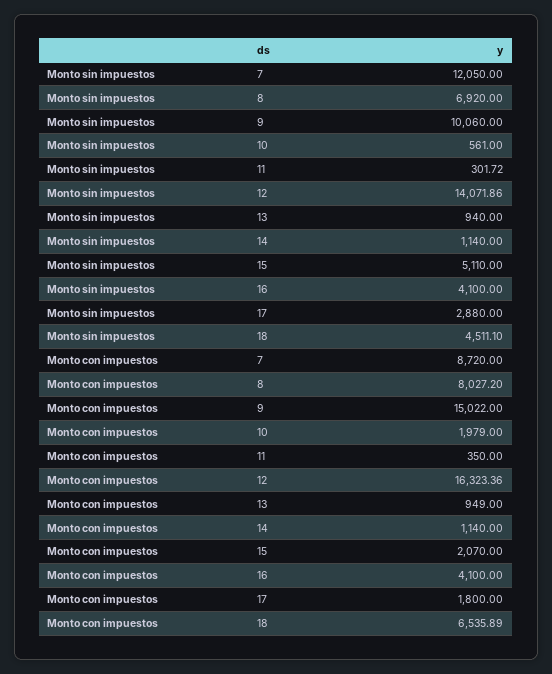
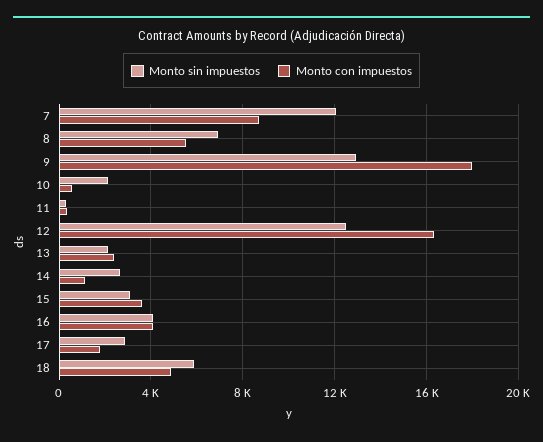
Monto sin impuestos, 9: 10060 -> 13000
Monto sin impuestos, 10: 561 -> 2000
Monto sin impuestos, 12: 14071.86 -> 12500
Monto sin impuestos, 13: 940 -> 2000
Monto sin impuestos, 14: 1140 -> 2500
Monto sin impuestos, 15: 5110 -> 3000
Monto sin impuestos, 18: 4511.1 -> 6000
Monto con impuestos, 8: 8027.2 -> 5500
Monto con impuestos, 9: 15022 -> 18000
Monto con impuestos, 10: 1979 -> 500
Monto con impuestos, 13: 949 -> 2500
Monto con impuestos, 15: 2070 -> 3500
Monto con impuestos, 18: 6535.89 -> 5000

